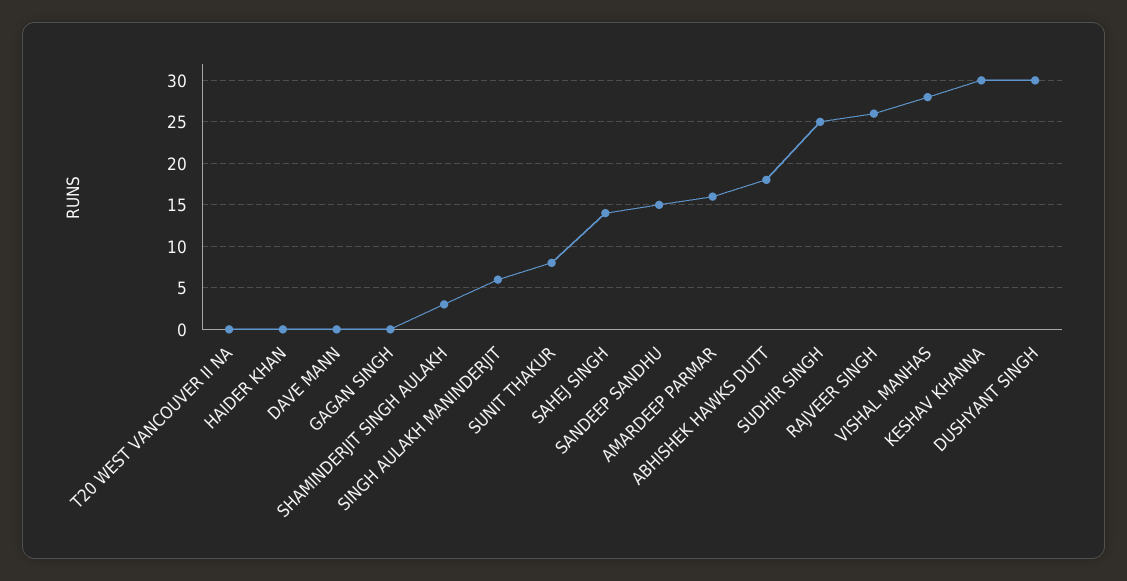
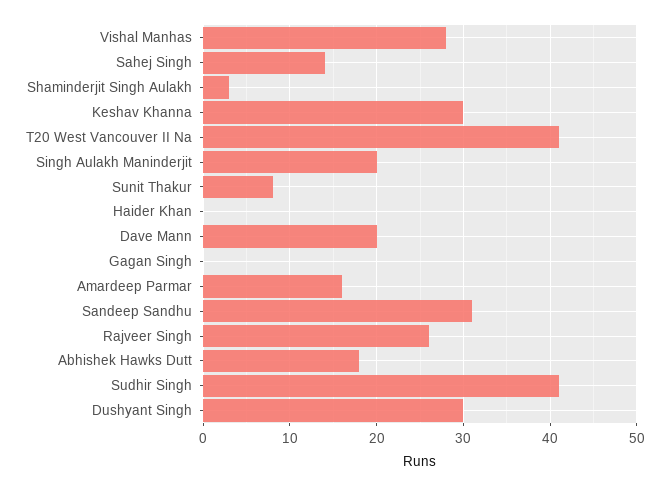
T20 WEST VANCOUVER II NA: 0 -> 41
DAVE MANN: 0 -> 20
SINGH AULAKH MANINDERJIT: 6 -> 20
SANDEEP SANDHU: 15 -> 31
SUDHIR SINGH: 25 -> 41

